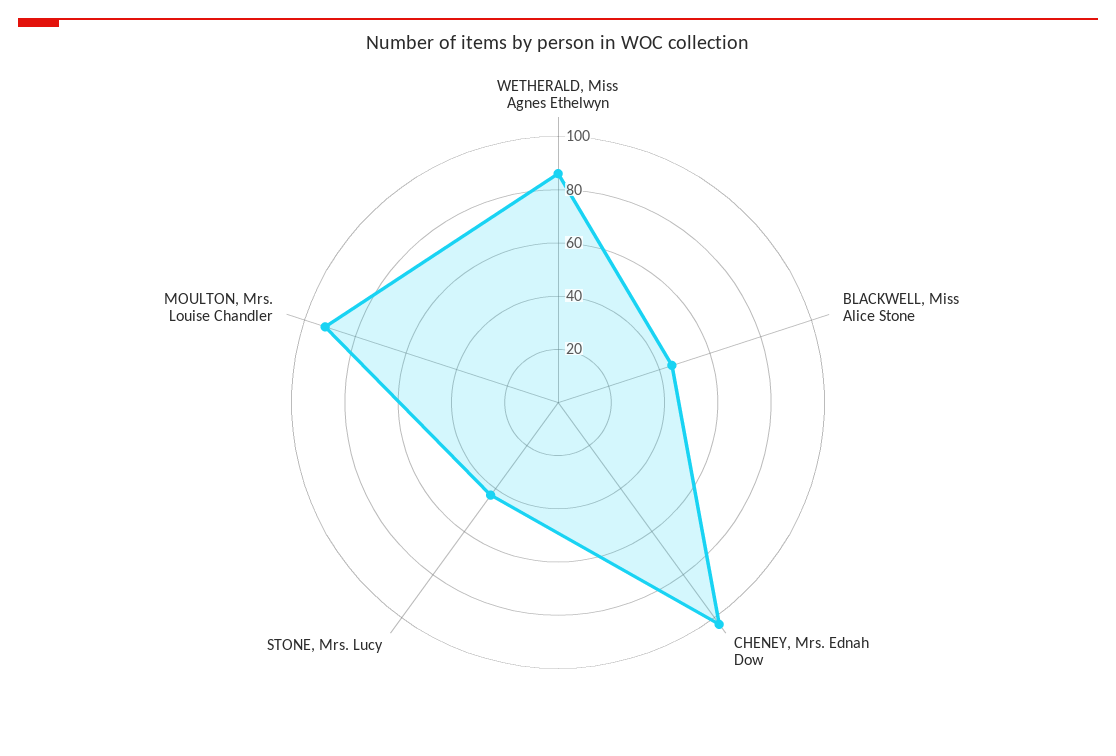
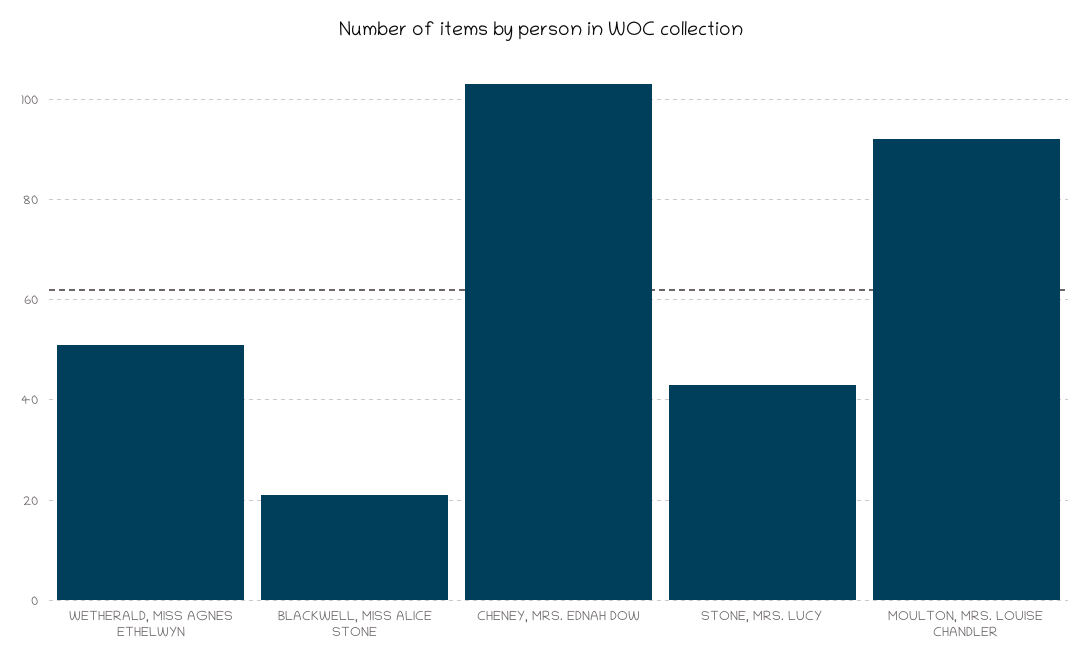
WETHERALD, Miss Agnes Ethelwyn: 85 -> 50
BLACKWELL, Miss Alice Stone: 45 -> 20

